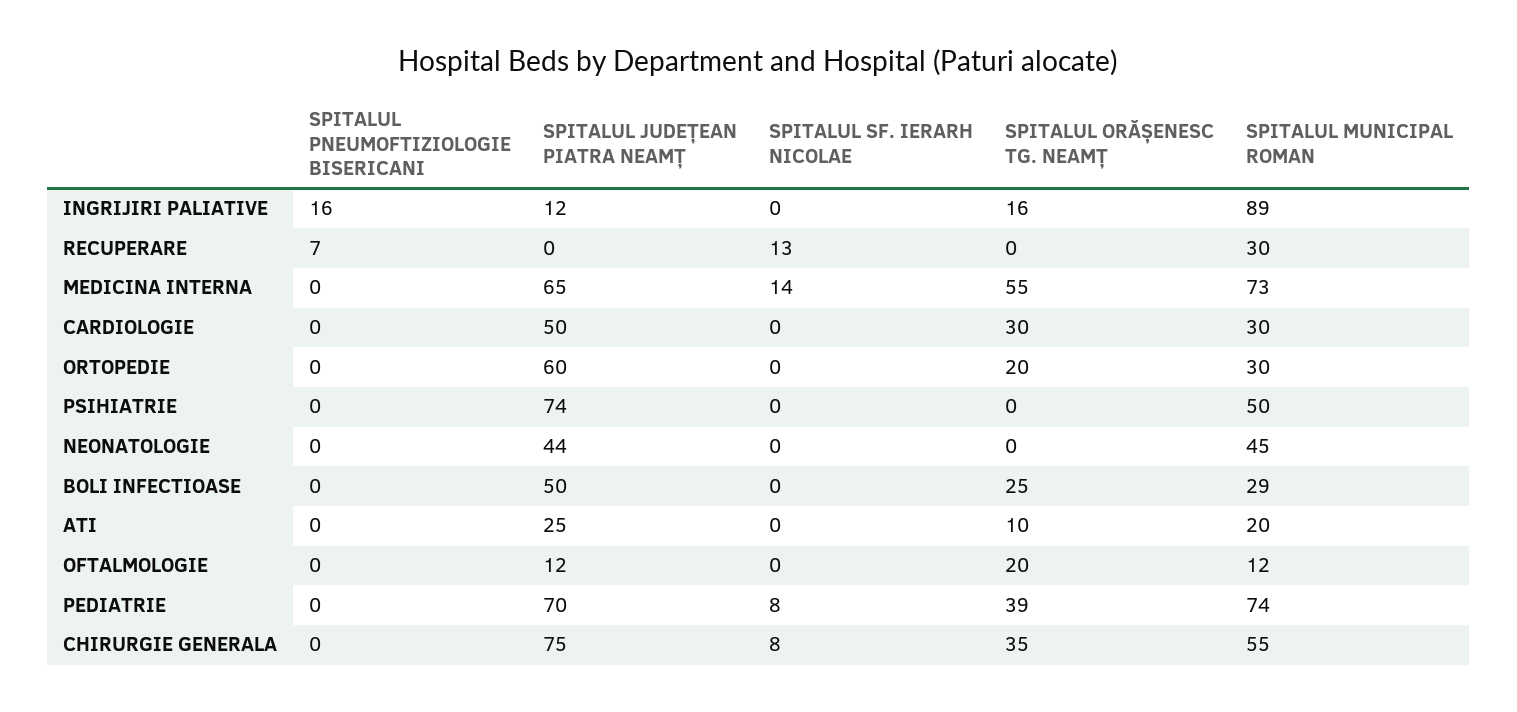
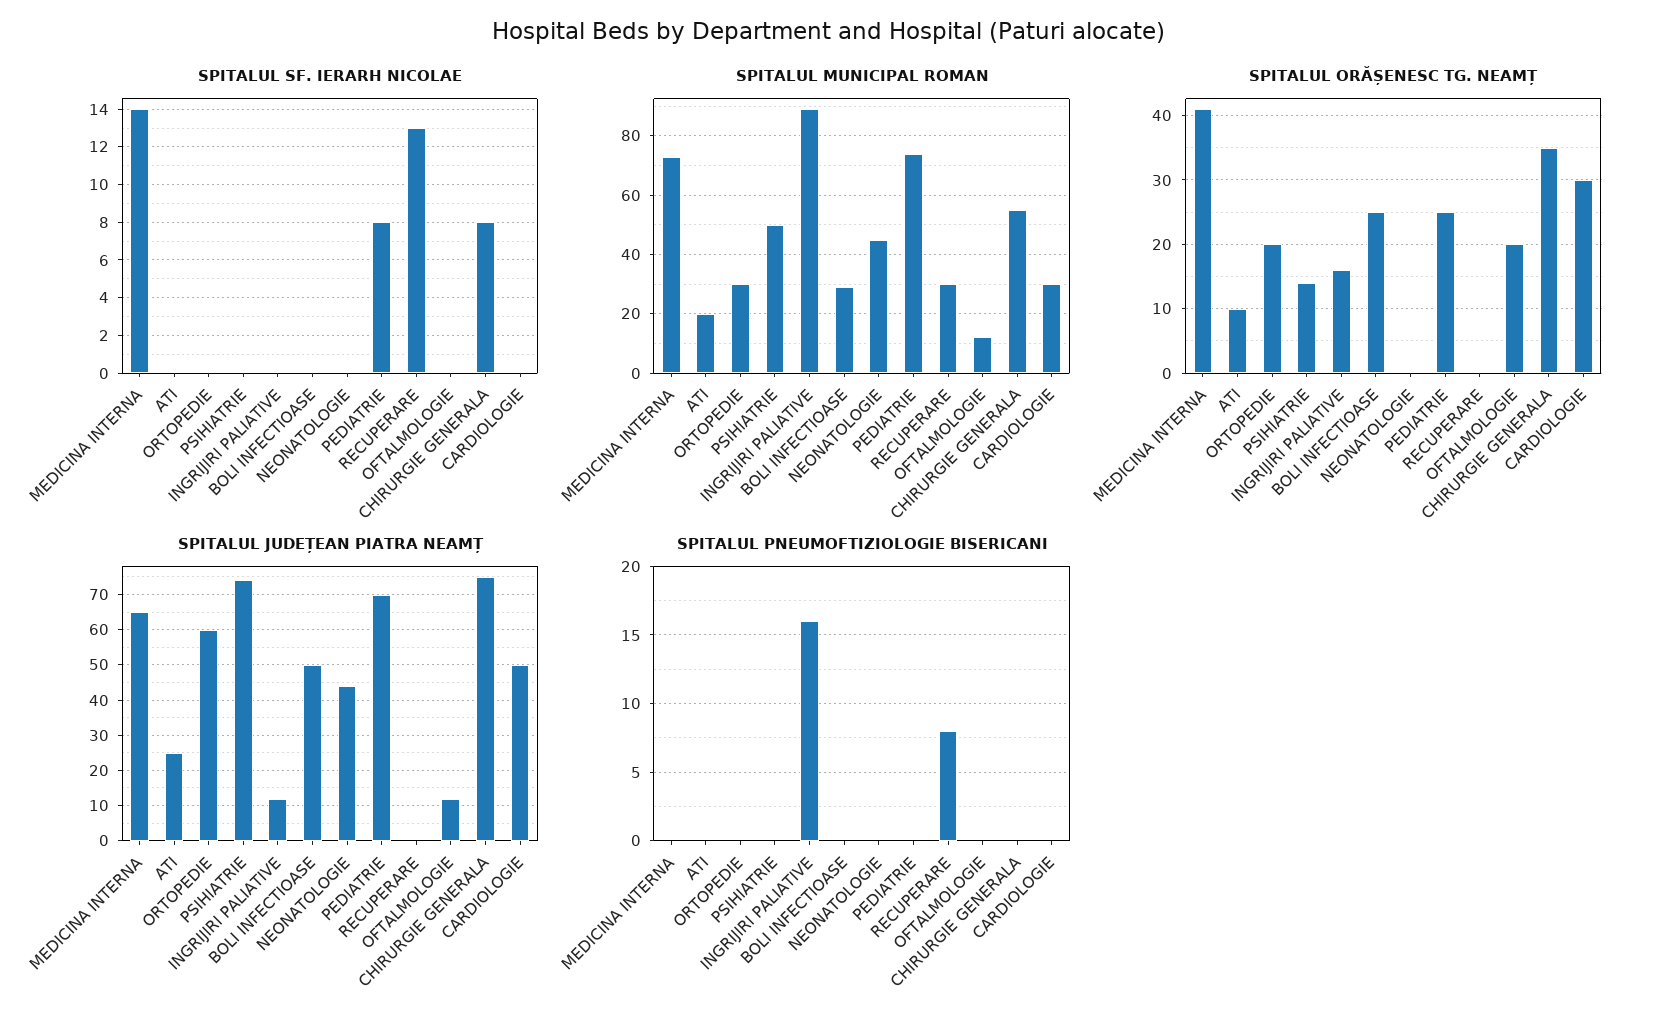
SPITALUL PNEUMOFTIZIOLOGIE BISERICANI, RECUPERARE: 7 -> 8
SPITALUL ORĂȘENESC TG. NEAMȚ, MEDICINA INTERNA: 55 -> 41
SPITALUL ORĂȘENESC TG. NEAMȚ, PSIHIATRIE: 0 -> 14
SPITALUL ORĂȘENESC TG. NEAMȚ, PEDIATRIE: 39 -> 25

